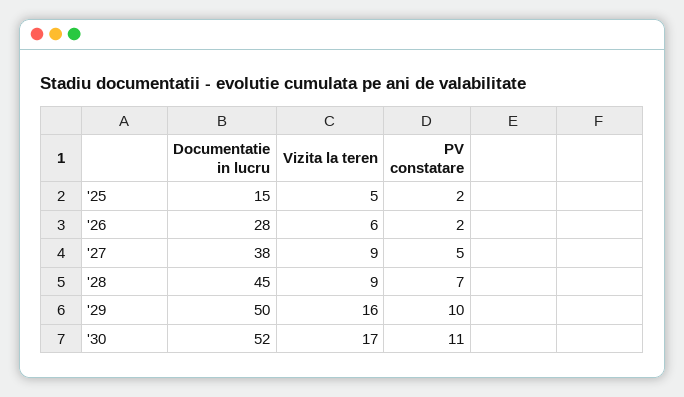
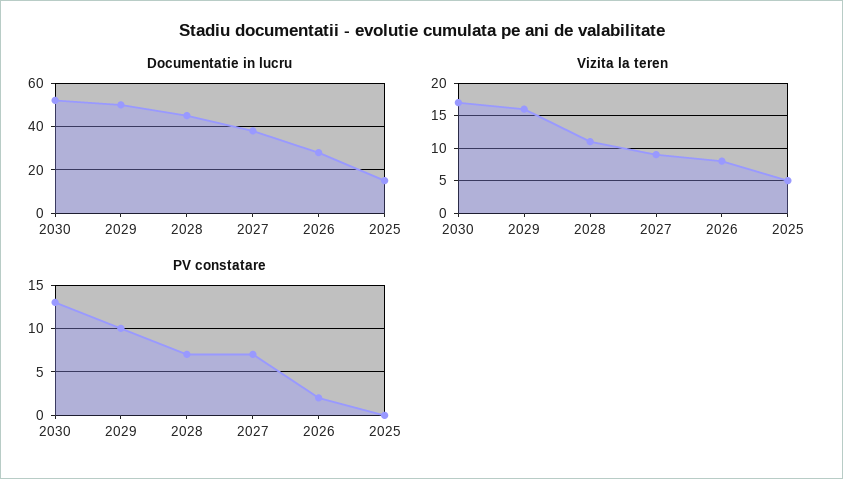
PV constatare, '25: 2 -> 0
Vizita la teren, '26: 6 -> 8
PV constatare, '27: 5 -> 7
Vizita la teren, '28: 9 -> 11
PV constatare, '30: 11 -> 13

